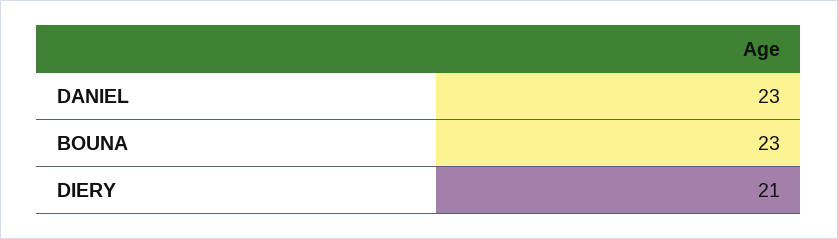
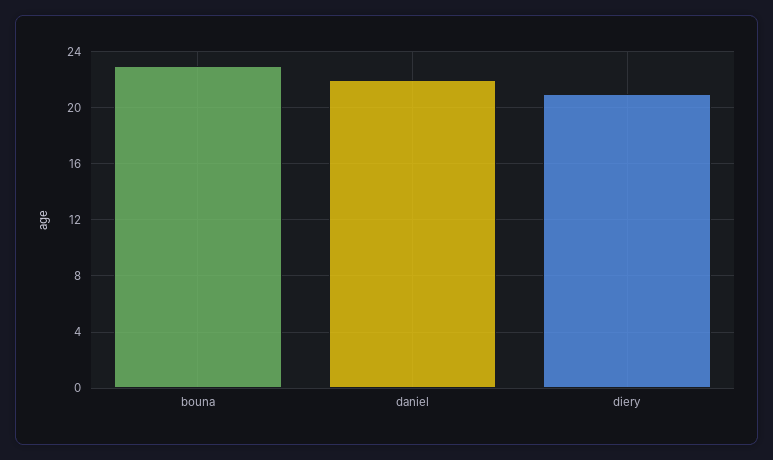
DANIEL: 23 -> 22

